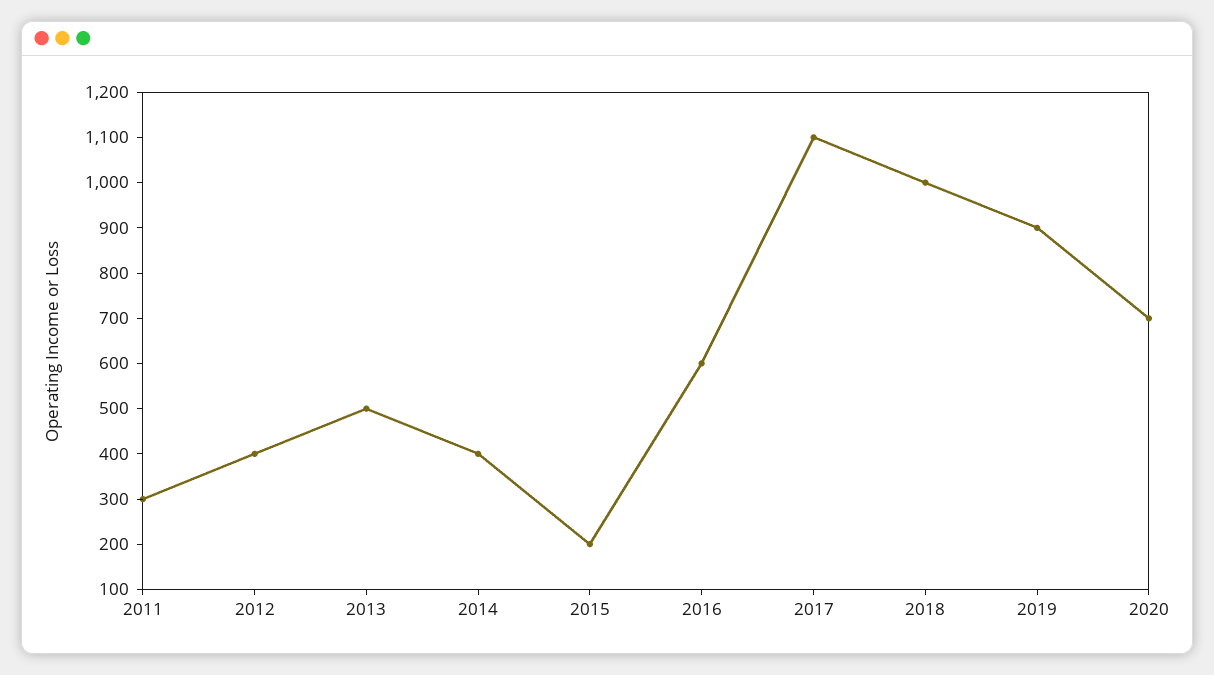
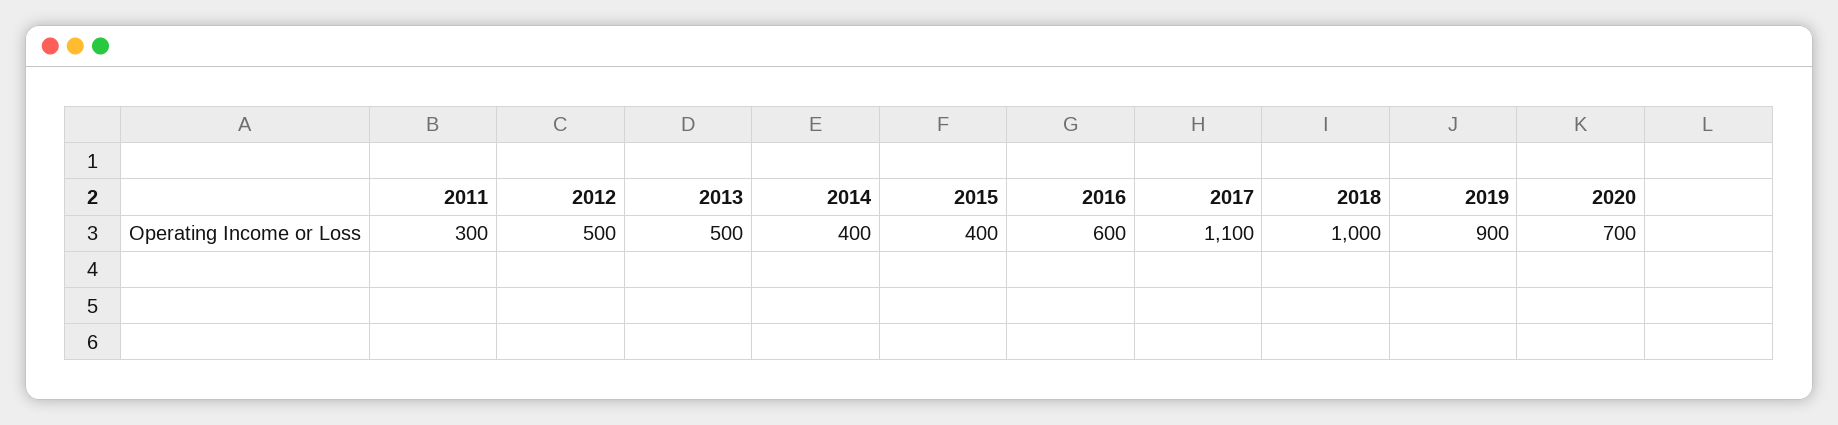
2012: 400 -> 500
2015: 200 -> 400

